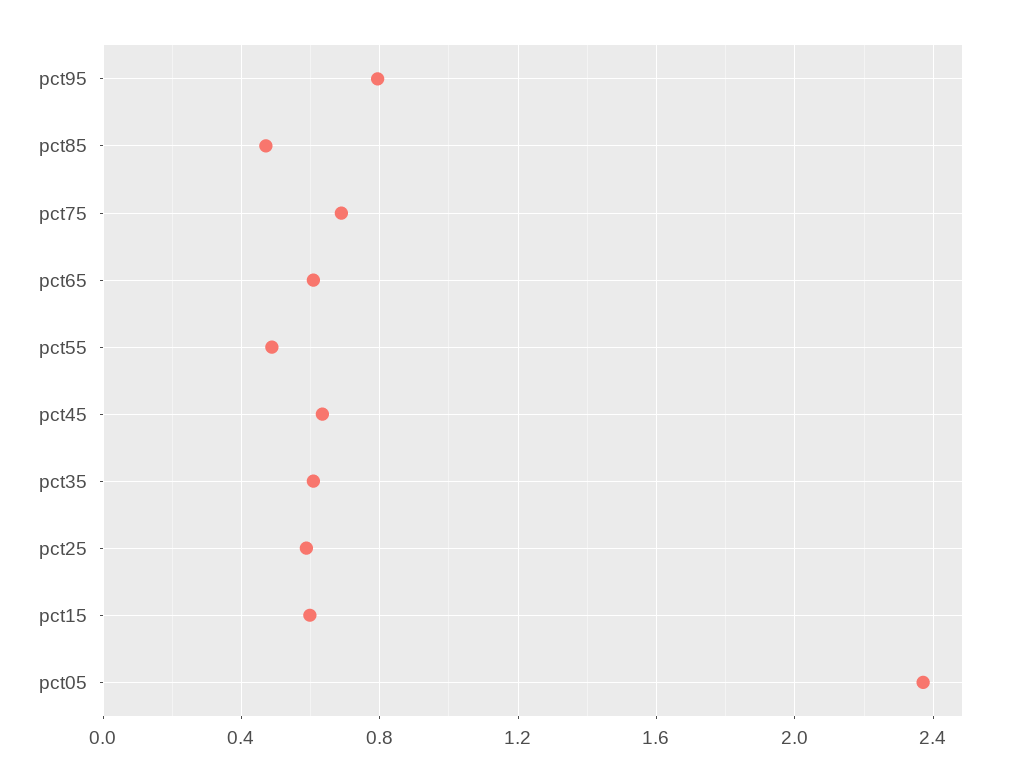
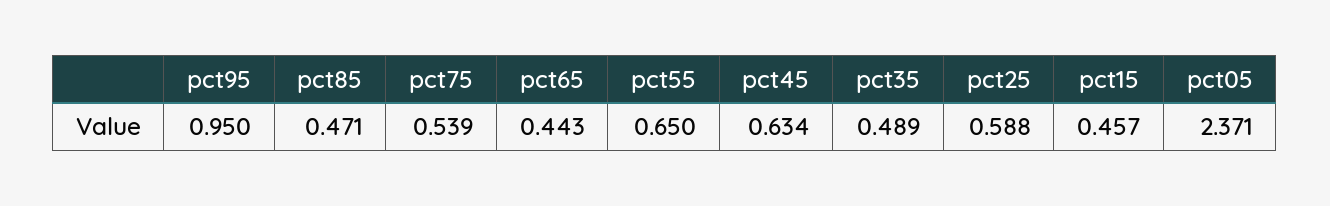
pct95: 0.8 -> 0.95
pct75: 0.7 -> 0.539
pct65: 0.6 -> 0.443
pct55: 0.5 -> 0.65
pct35: 0.6 -> 0.489
pct15: 0.6 -> 0.457

